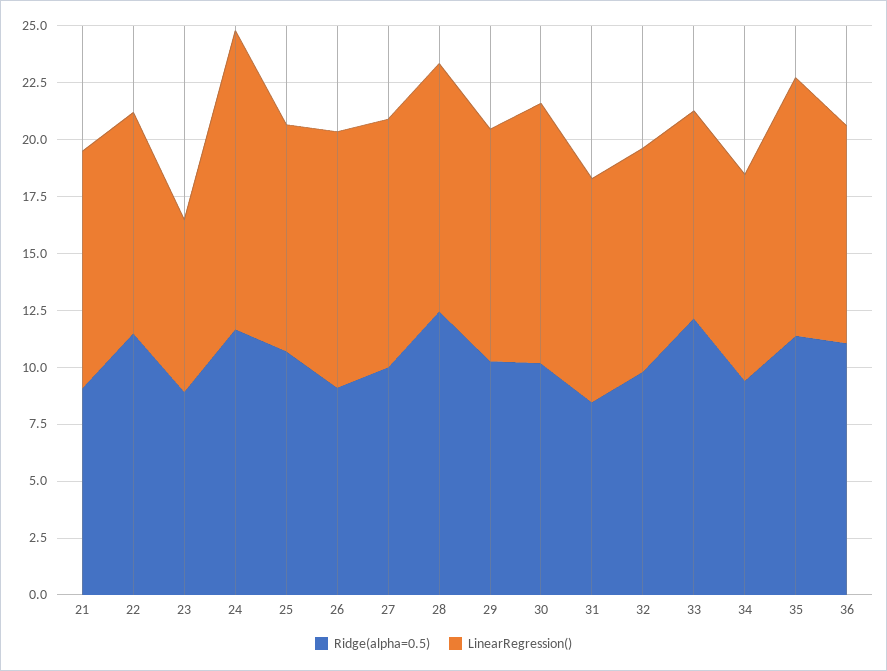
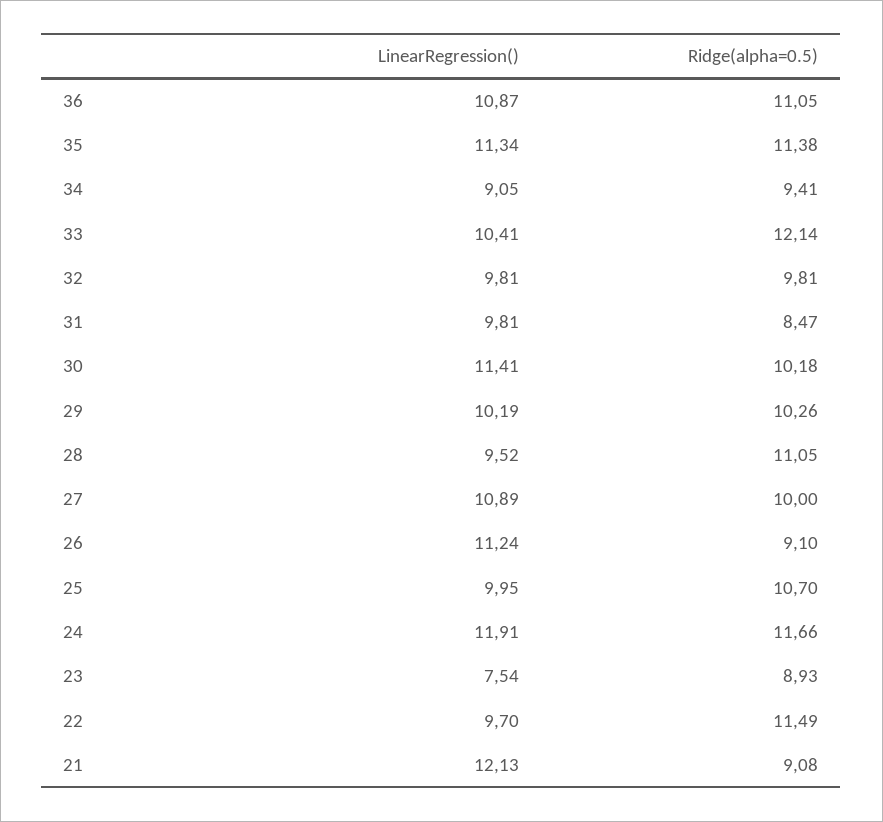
LinearRegression(), 21: 10.5 -> 12.13
LinearRegression(), 24: 13 -> 11.91
Ridge(alpha=0.5), 28: 12.5 -> 11.05
LinearRegression(), 28: 11 -> 9.52
LinearRegression(), 33: 9 -> 10.41
LinearRegression(), 36: 9.5 -> 10.87

